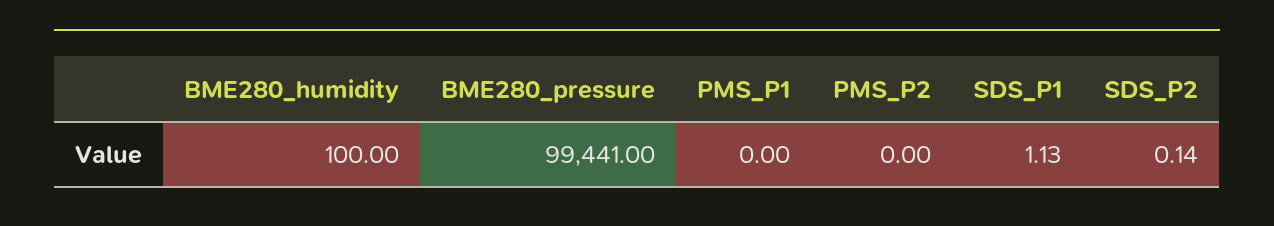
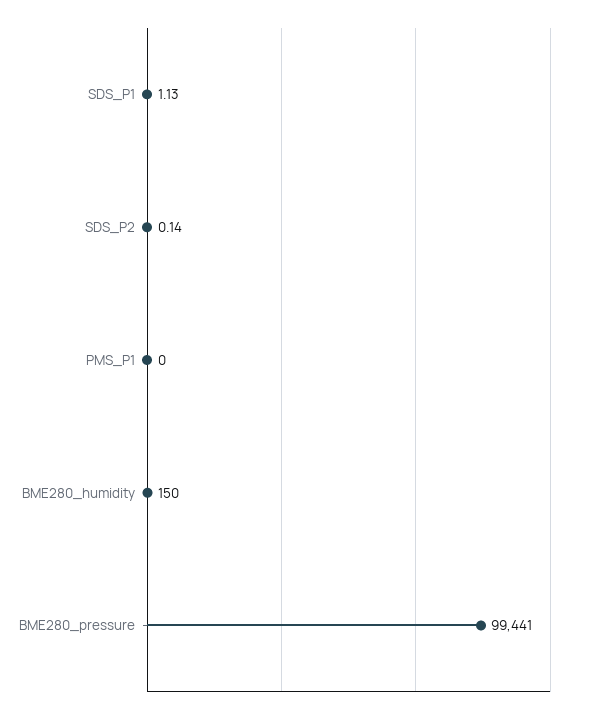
BME280_humidity: 100 -> 150
PMS_P2: 0 -> none

